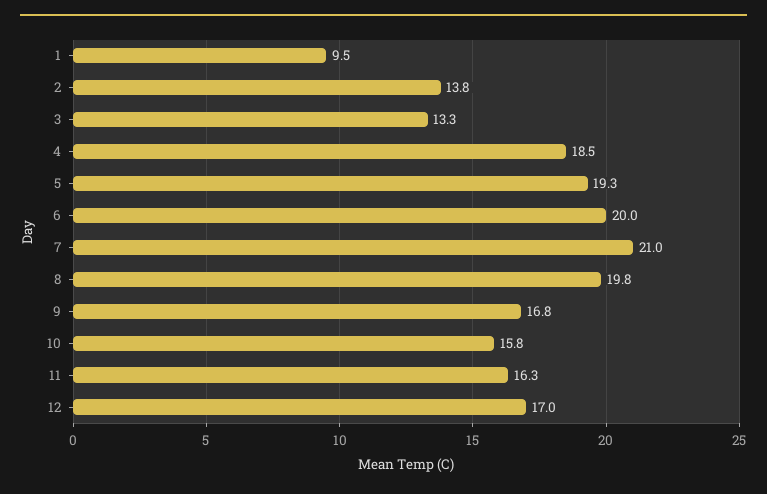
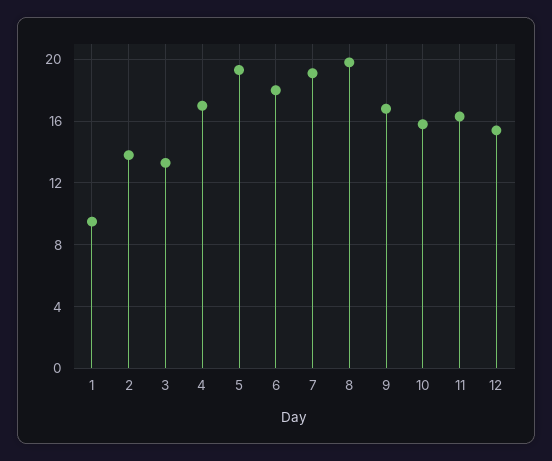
4: 18.5 -> 17
6: 20 -> 18
7: 21 -> 19
12: 17 -> 15.5

